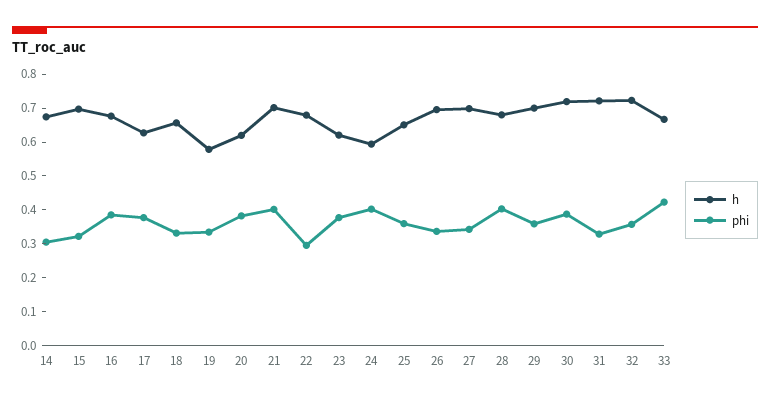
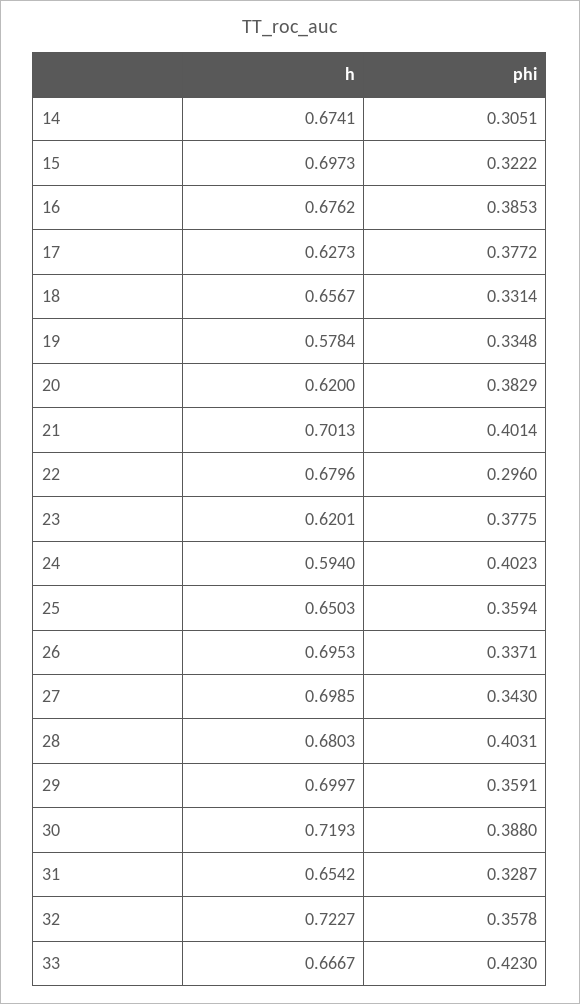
h, 31: 0.725 -> 0.6542

